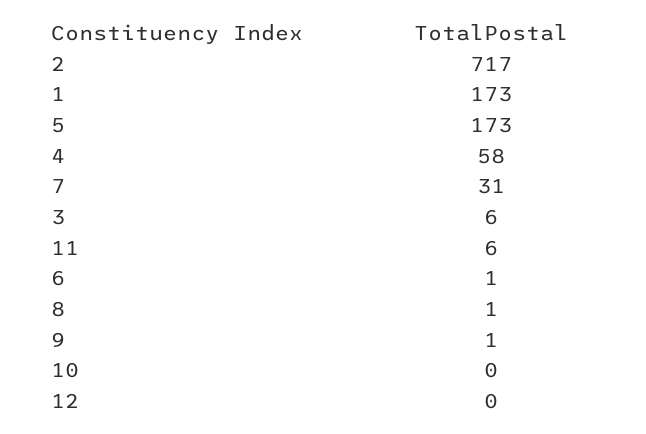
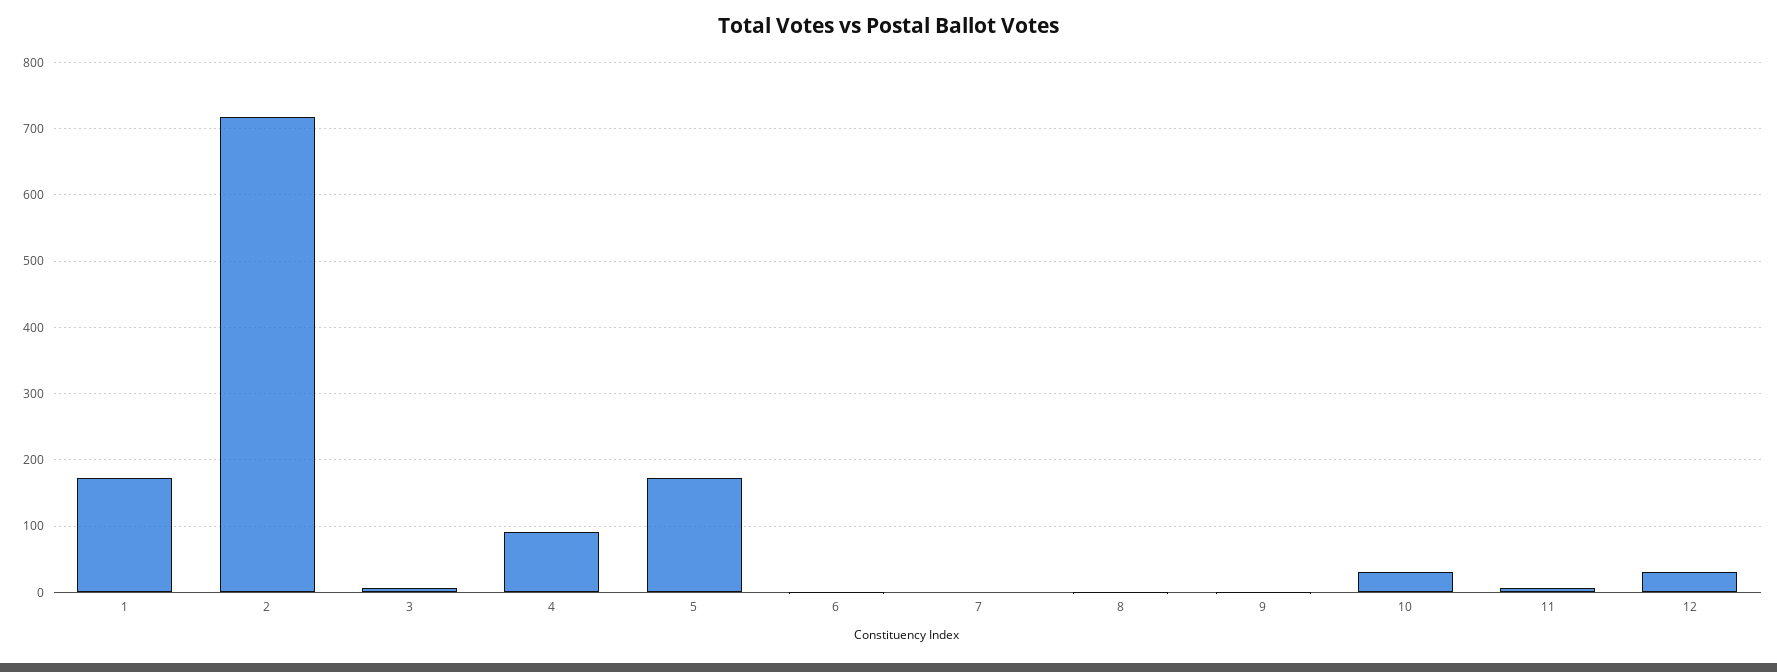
4: 58 -> 90
7: 31 -> 0
10: 0 -> 30
12: 0 -> 30

